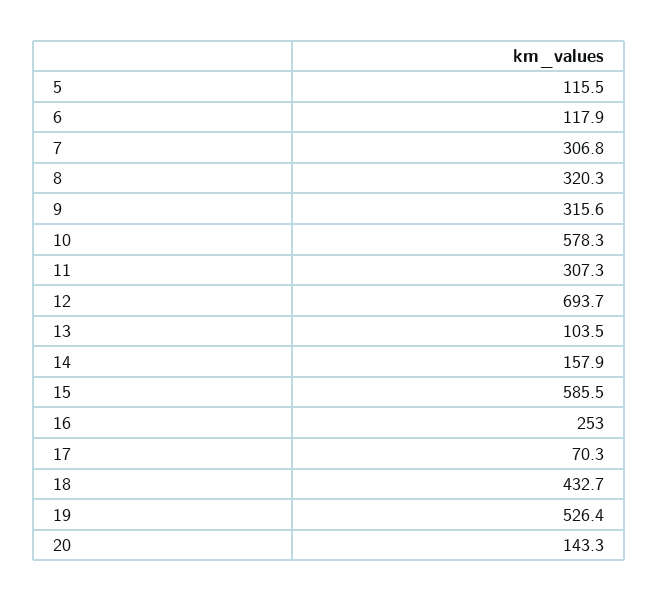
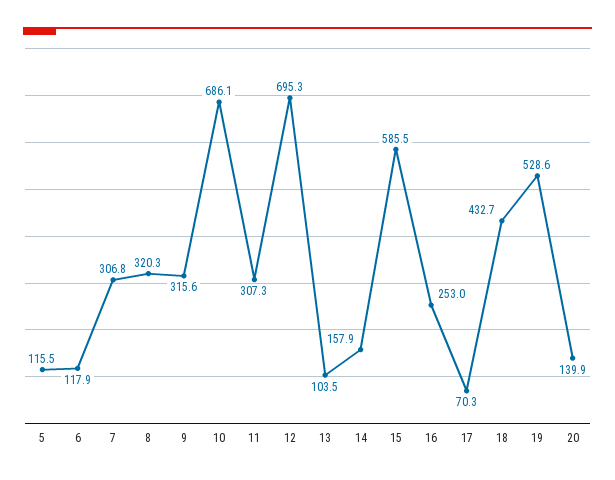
10: 578.3 -> 686.1
12: 693.7 -> 695.3
19: 526.4 -> 528.6
20: 143.3 -> 139.9

